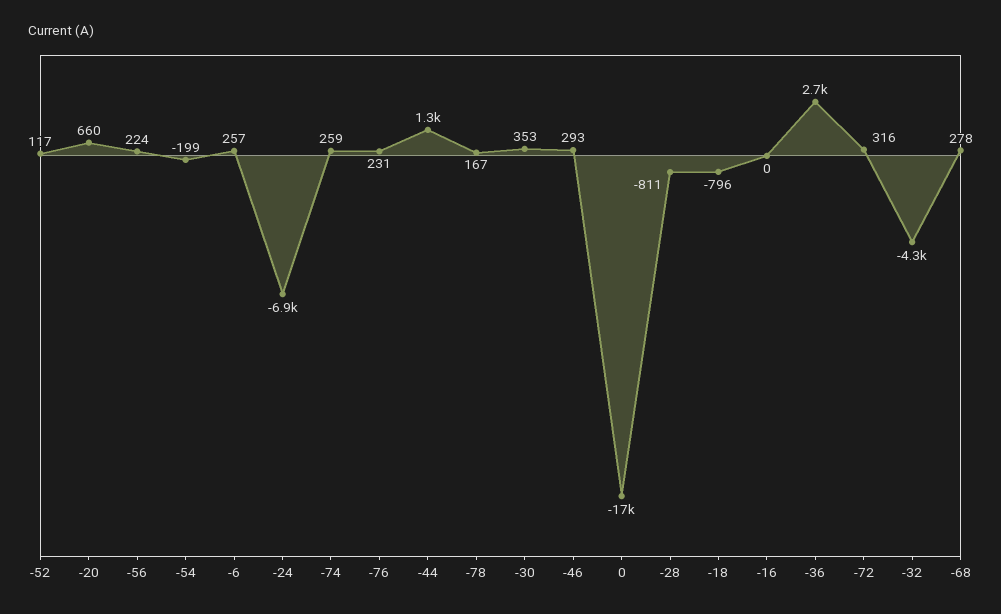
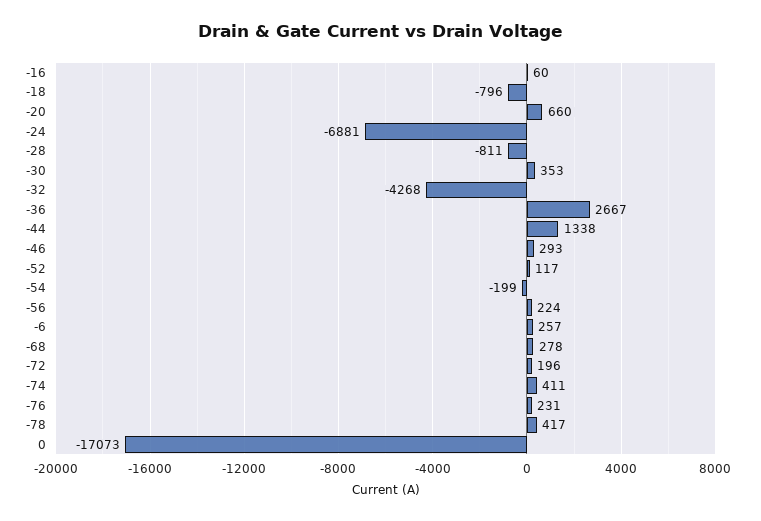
-74: 259 -> 411
-78: 167 -> 417
-16: 0 -> 60
-72: 316 -> 196

